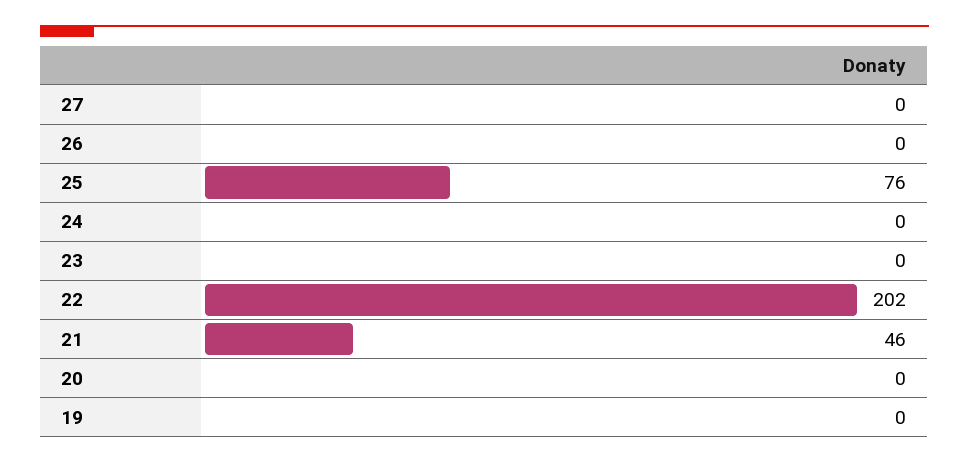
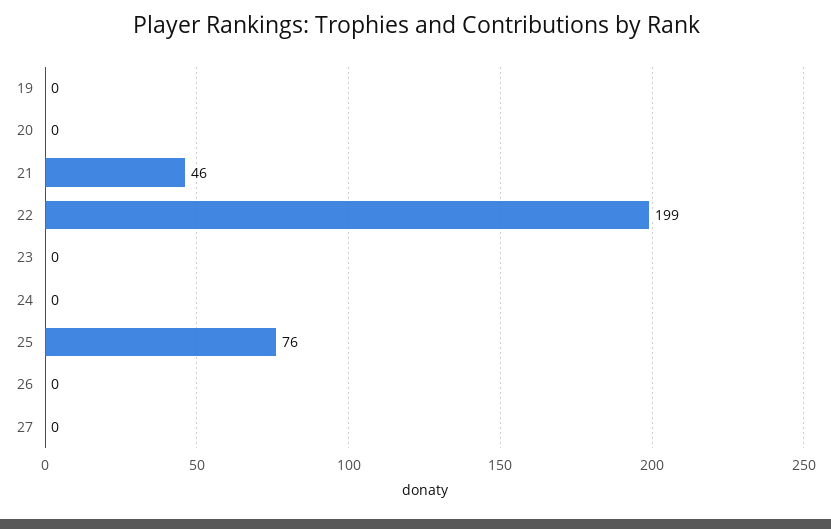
22: 202 -> 199

